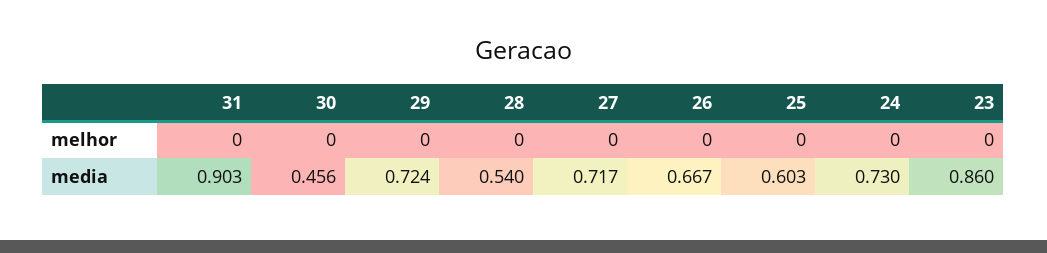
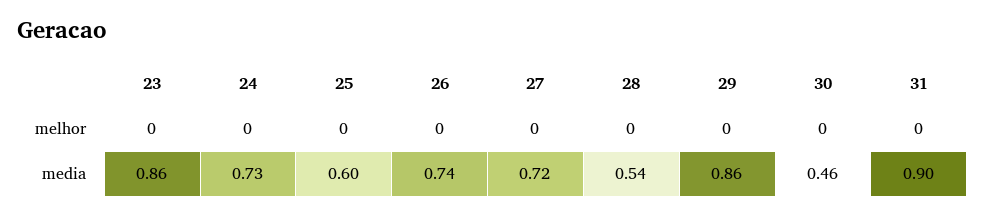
29, media: 0.724 -> 0.86
26, media: 0.667 -> 0.74

